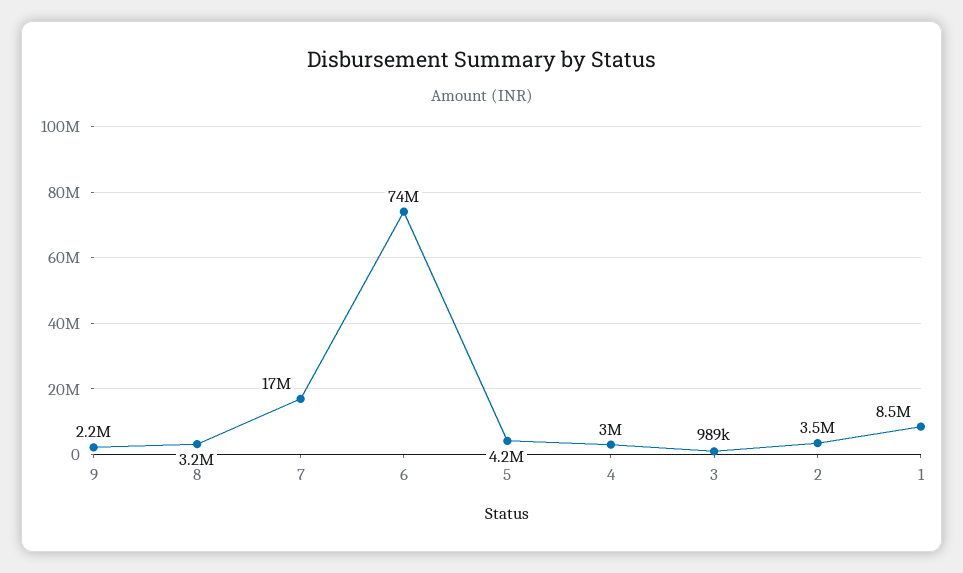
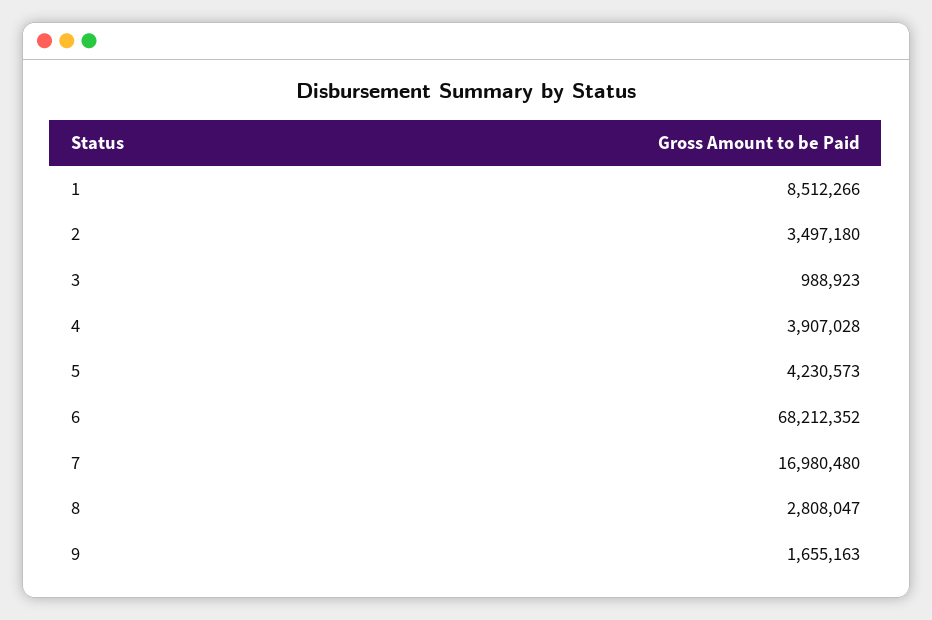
9: 2200000 -> 1655163
8: 3200000 -> 2808047
6: 74000000 -> 68212352
4: 3000000 -> 3907028

